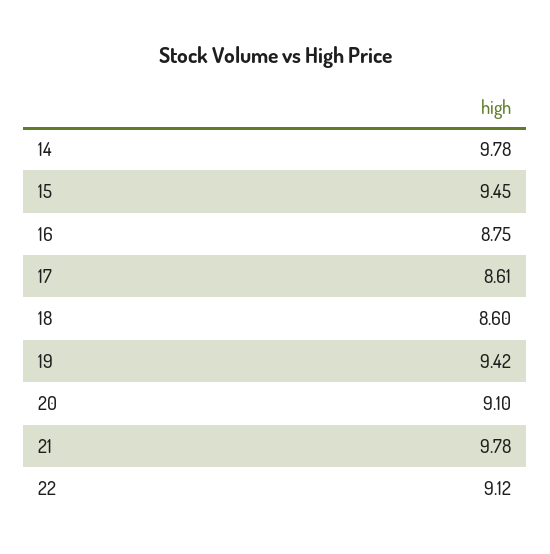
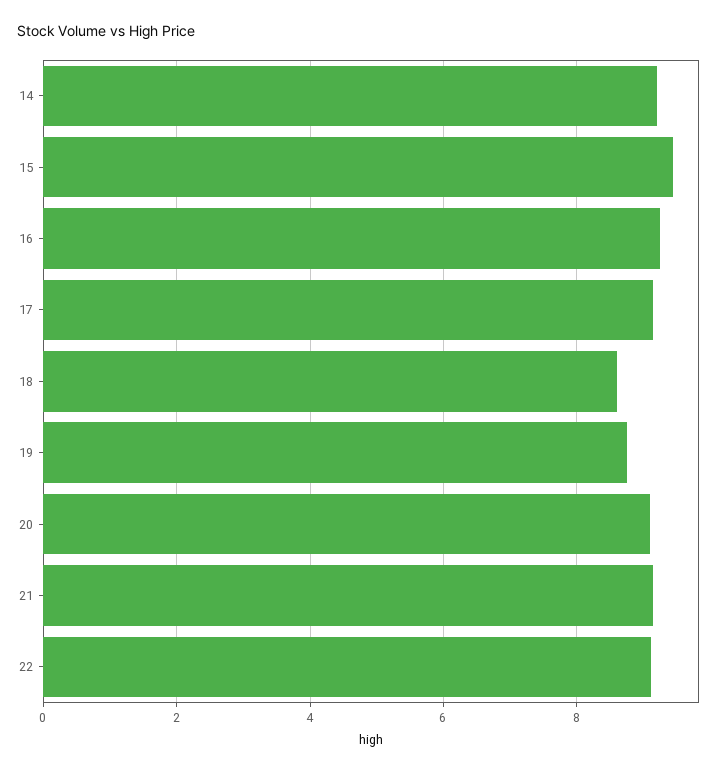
14: 9.78 -> 9.2
16: 8.75 -> 9.2
17: 8.61 -> 9.2
19: 9.42 -> 8.8
21: 9.78 -> 9.2

